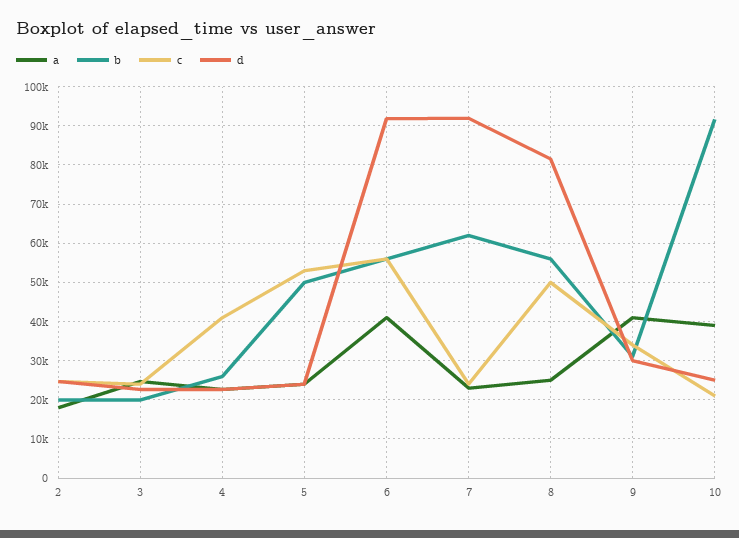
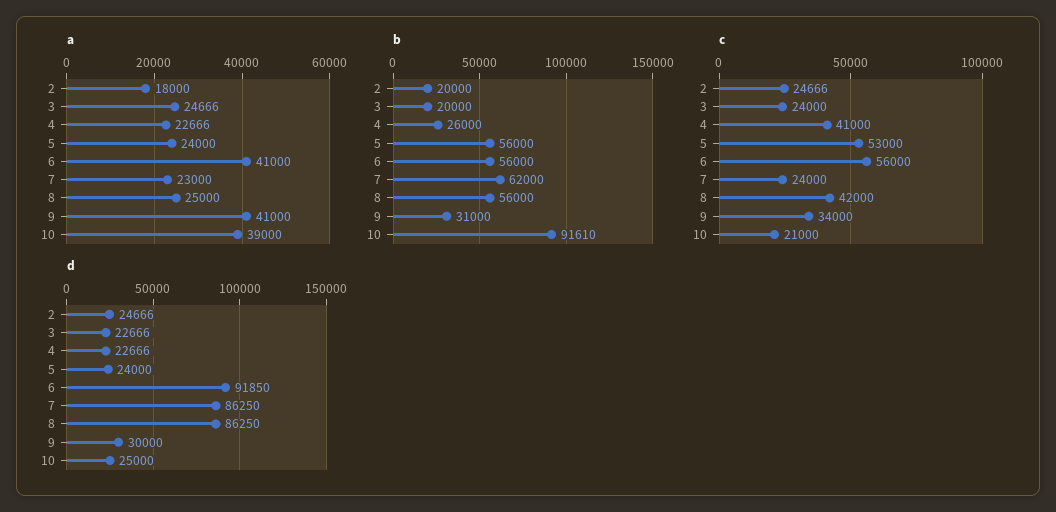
b, 5: 50000 -> 56000
d, 7: 92000 -> 86250
c, 8: 50000 -> 42000
d, 8: 82000 -> 86250

